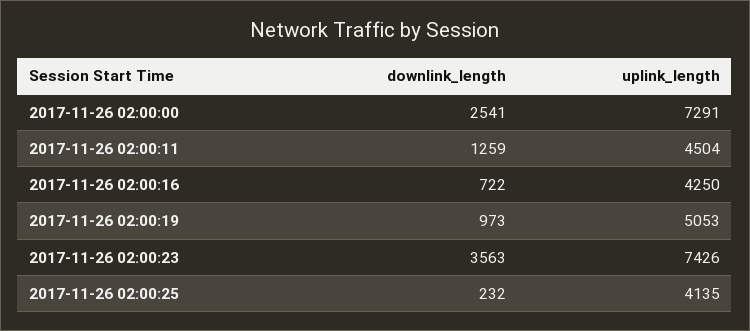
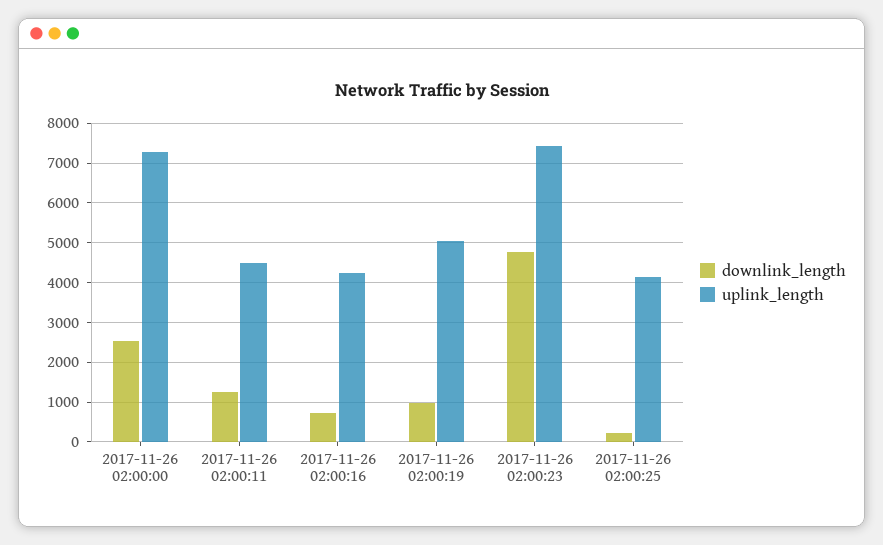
downlink_length, 2017-11-26 02:00:23: 3563 -> 4800

